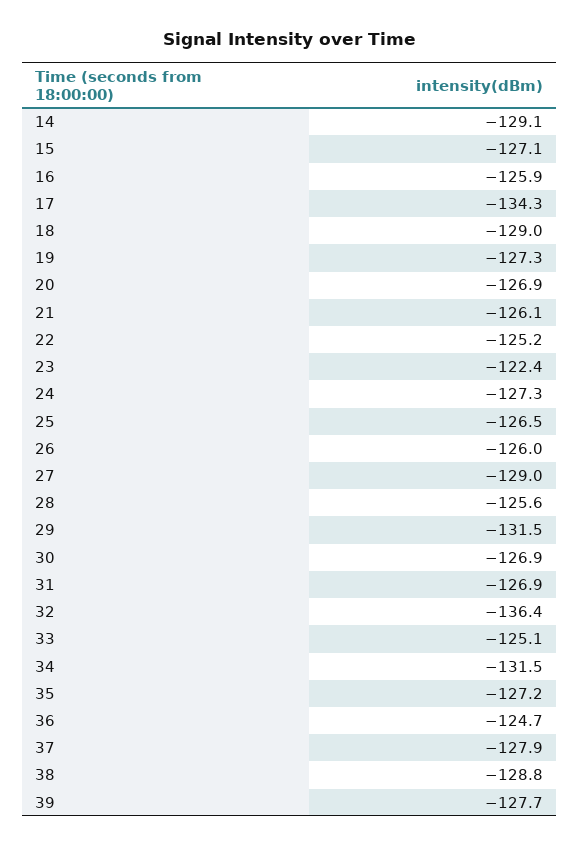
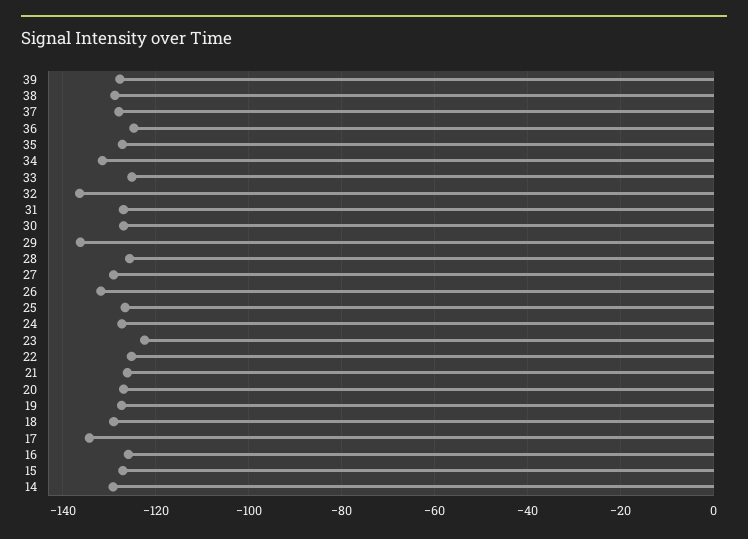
26: -126 -> -132
29: -131.5 -> -136

